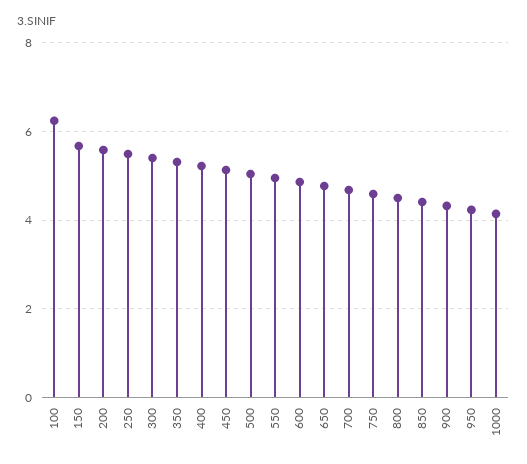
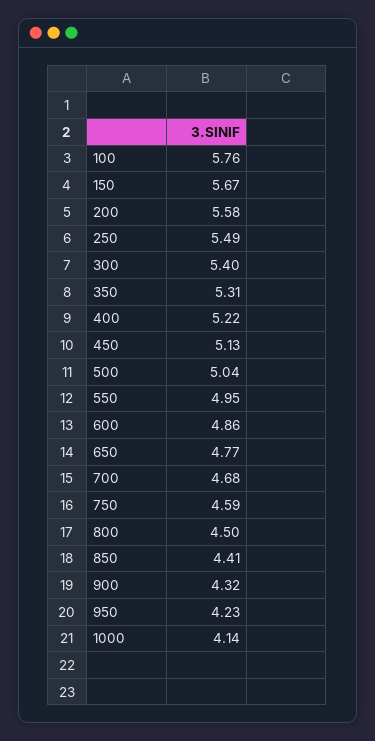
100: 6.2 -> 5.76

